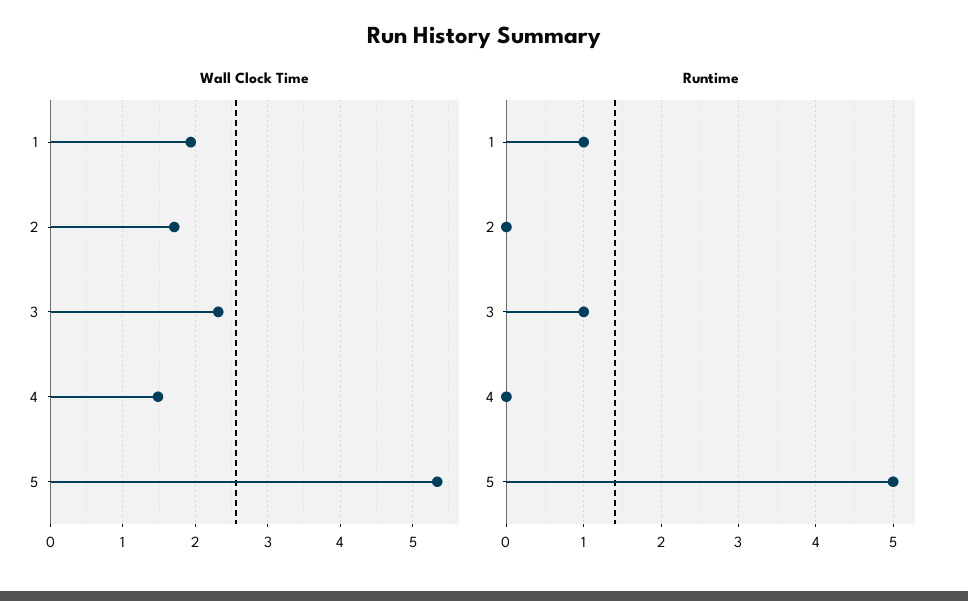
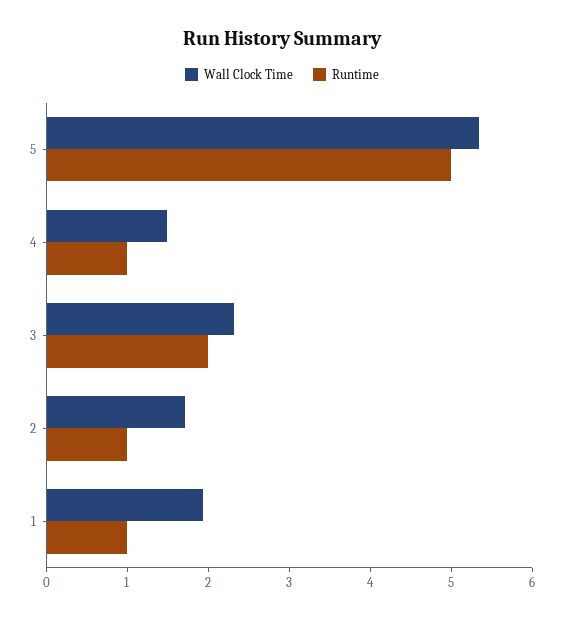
Runtime, 2: 0 -> 1
Runtime, 3: 1 -> 2
Runtime, 4: 0 -> 1

